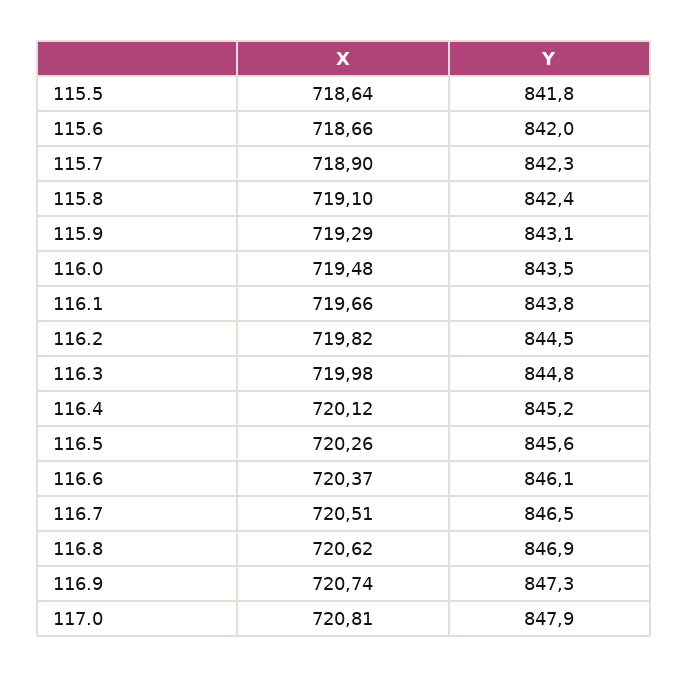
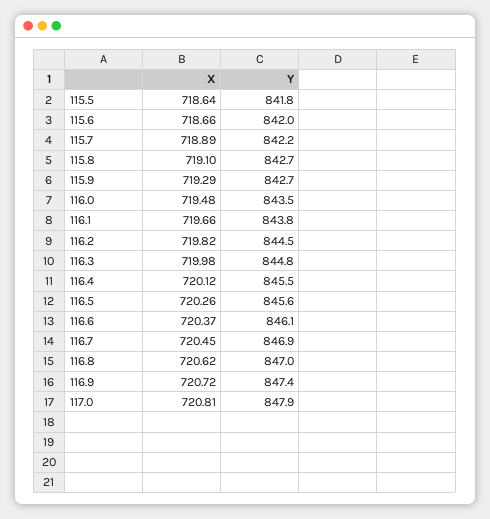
X, 115.7: 718.9 -> 718.89
Y, 115.7: 842.3 -> 842.2
Y, 115.8: 842.4 -> 842.7
Y, 115.9: 843.1 -> 842.7
Y, 116.4: 845.2 -> 845.5
X, 116.7: 720.51 -> 720.45
Y, 116.7: 846.5 -> 846.9
Y, 116.8: 846.9 -> 847
X, 116.9: 720.74 -> 720.72
Y, 116.9: 847.3 -> 847.4

